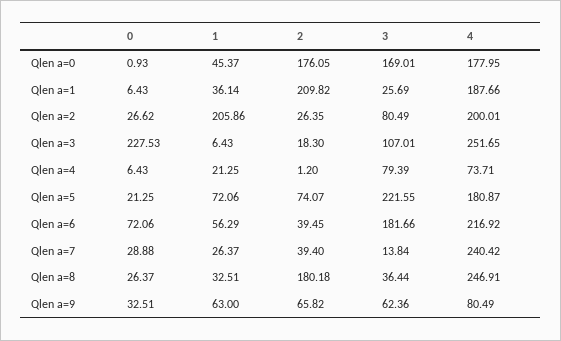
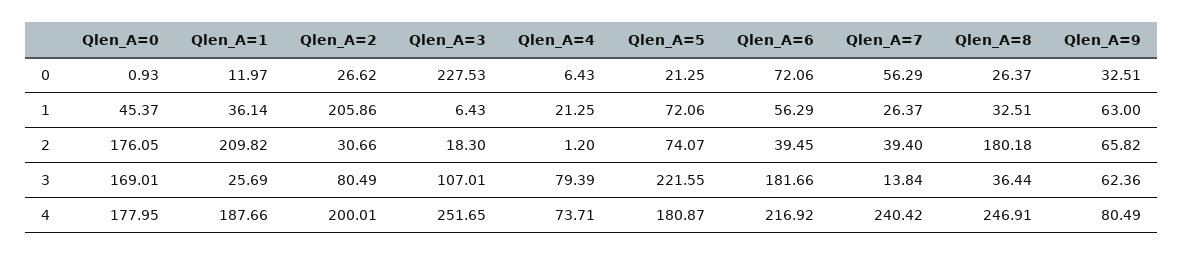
0, Qlen a=1: 6.43 -> 11.97
2, Qlen a=2: 26.35 -> 30.66
0, Qlen a=7: 28.88 -> 56.29

